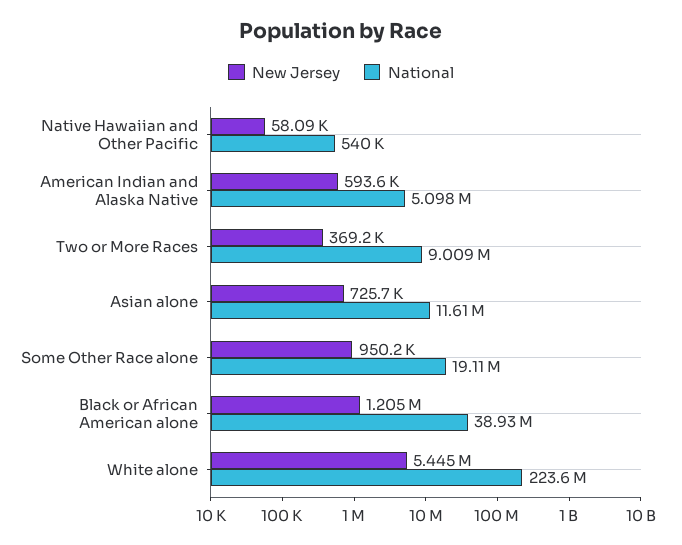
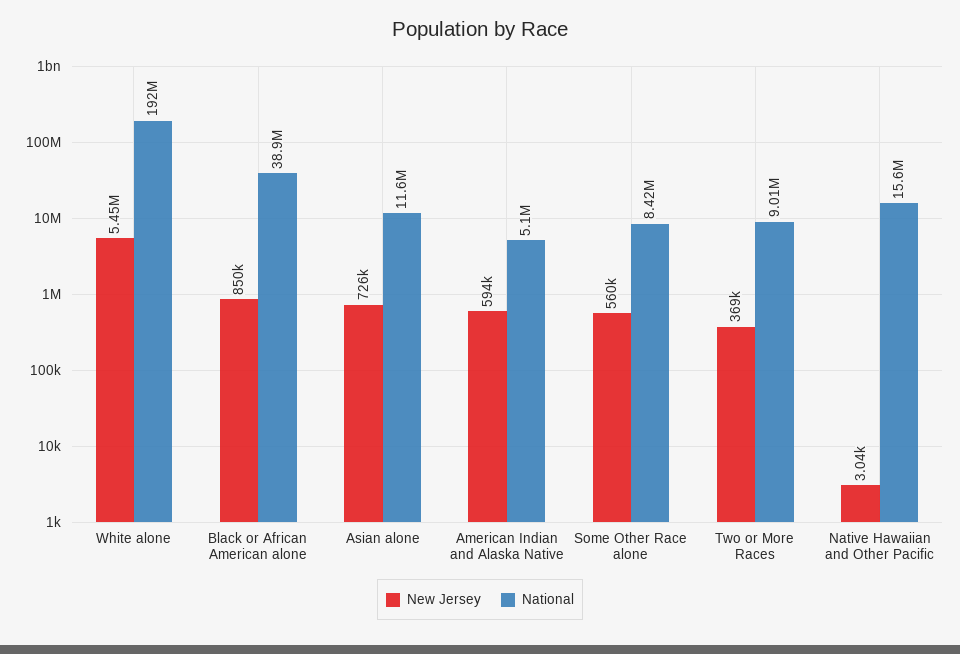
New Jersey, Native Hawaiian and Other Pacific: 58090 -> 3040
National, Native Hawaiian and Other Pacific: 540000 -> 15600000
New Jersey, Some Other Race alone: 950200 -> 560000
National, Some Other Race alone: 19110000 -> 8420000
New Jersey, Black or African American alone: 1205000 -> 850000
National, White alone: 223600000 -> 192000000

